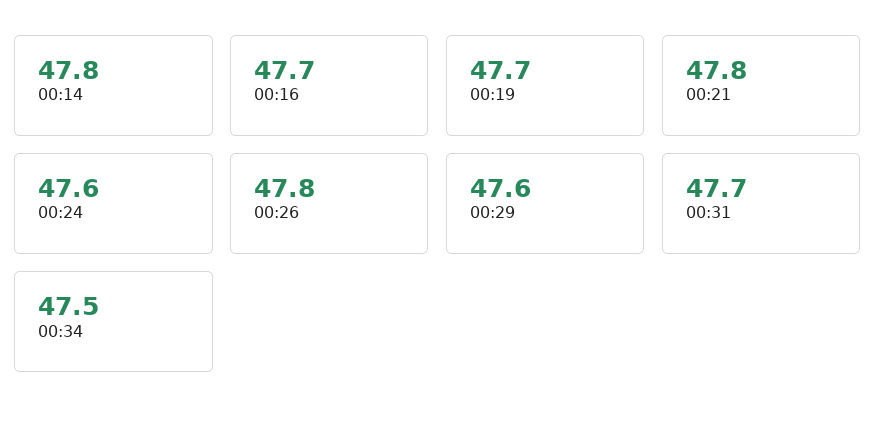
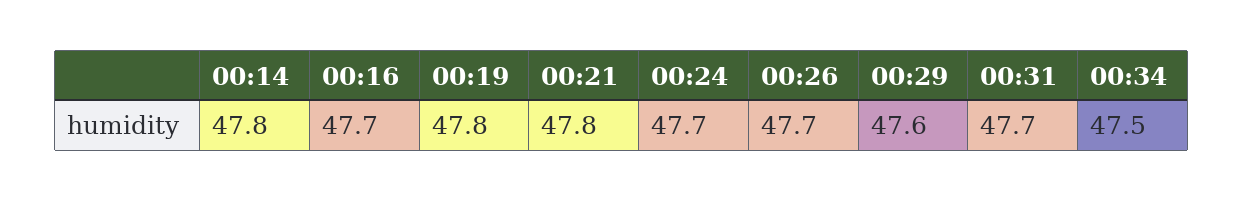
00:19: 47.7 -> 47.8
00:24: 47.6 -> 47.7
00:26: 47.8 -> 47.7

